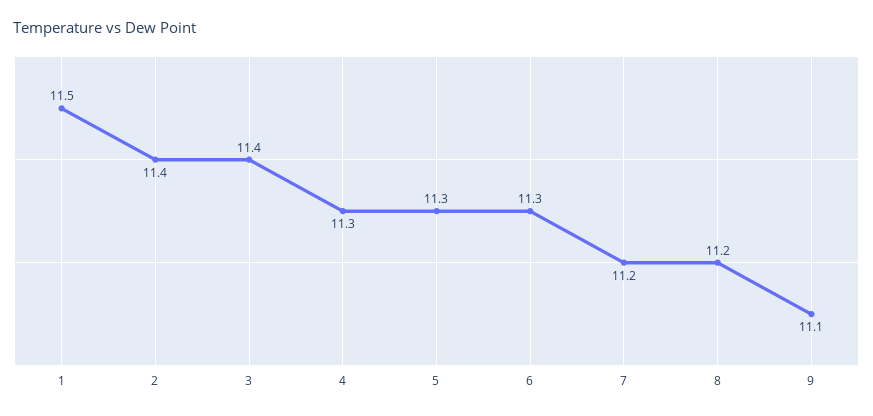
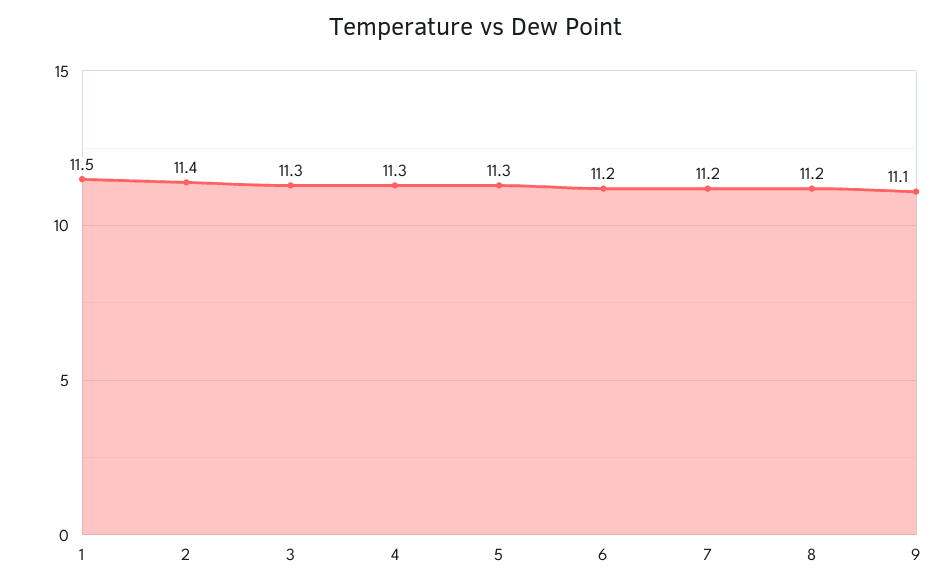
3: 11.4 -> 11.3
6: 11.3 -> 11.2

